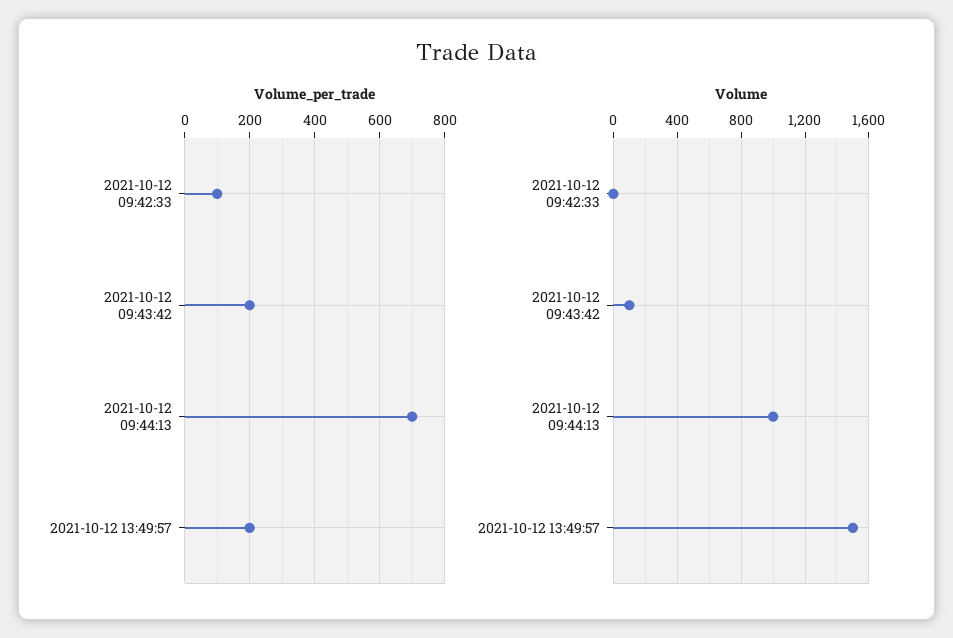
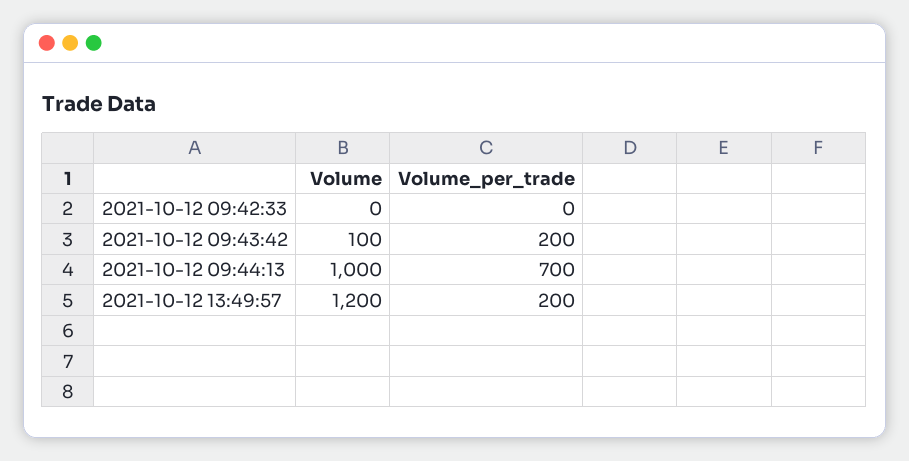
Volume_per_trade, 2021-10-12 09:42:33: 100 -> 0
Volume, 2021-10-12 13:49:57: 1500 -> 1200

